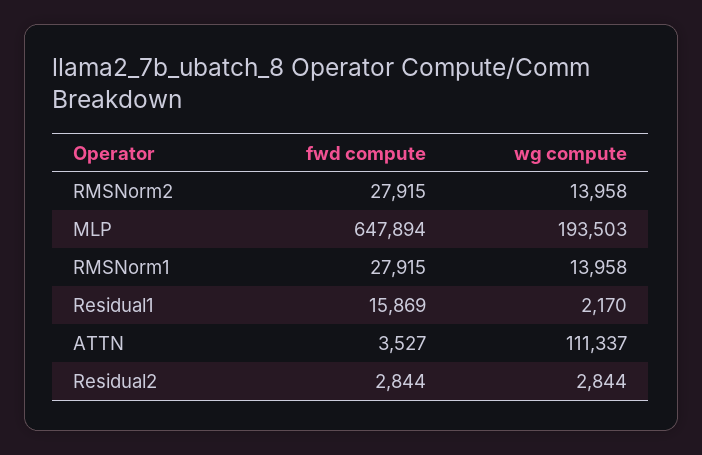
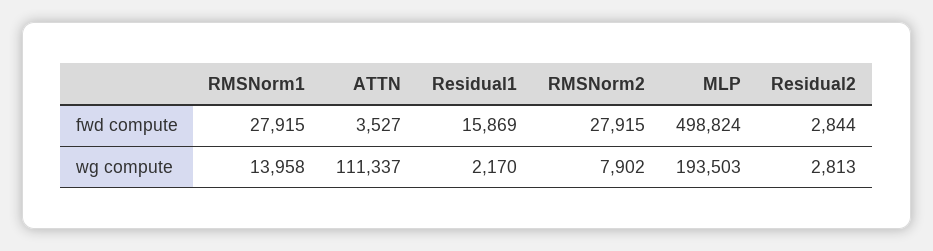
wg compute, RMSNorm2: 13958 -> 7902
fwd compute, MLP: 647894 -> 498824
wg compute, Residual2: 2844 -> 2813

